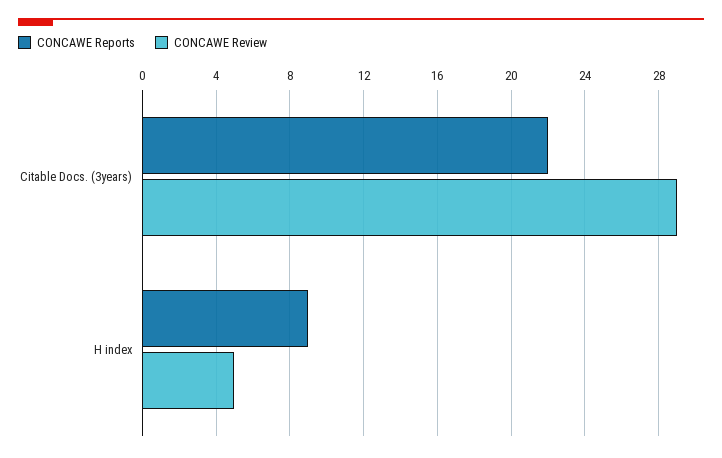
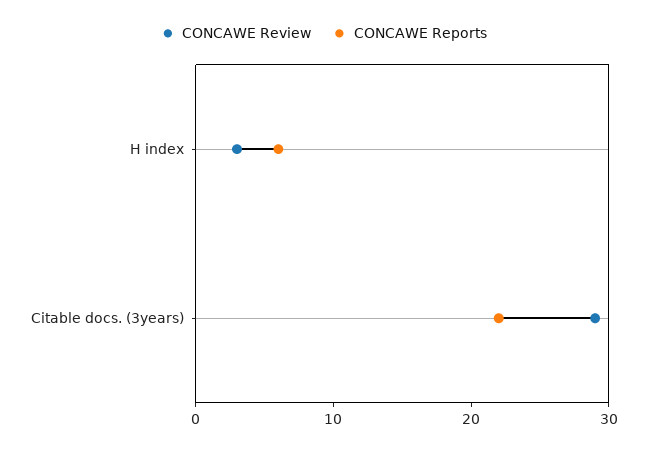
CONCAWE Reports, H index: 9 -> 6
CONCAWE Review, H index: 5 -> 3

